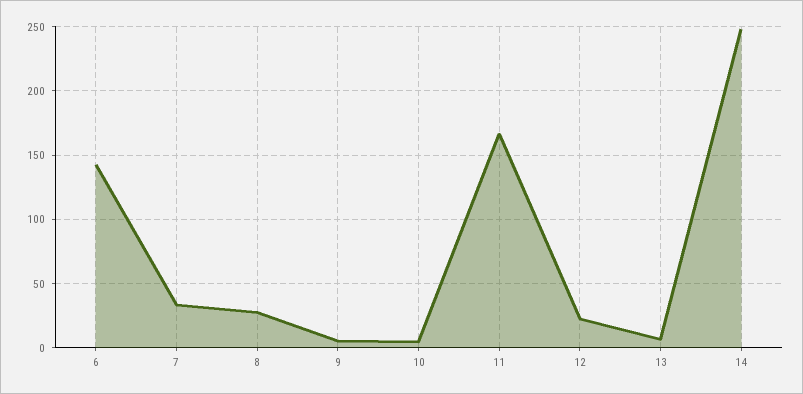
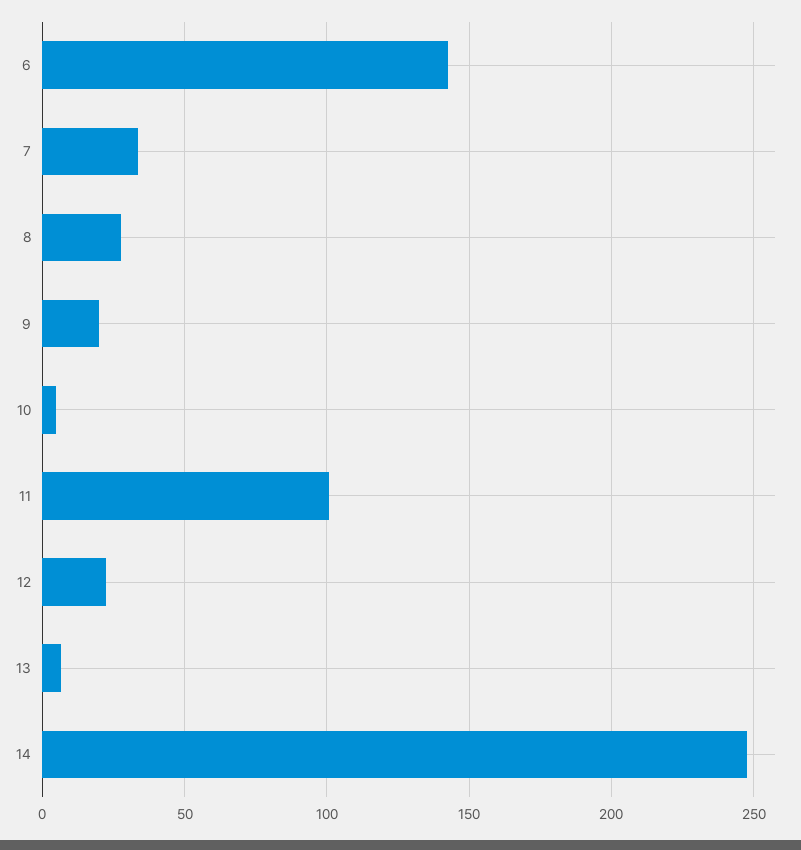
9: 5 -> 20
11: 165 -> 100

